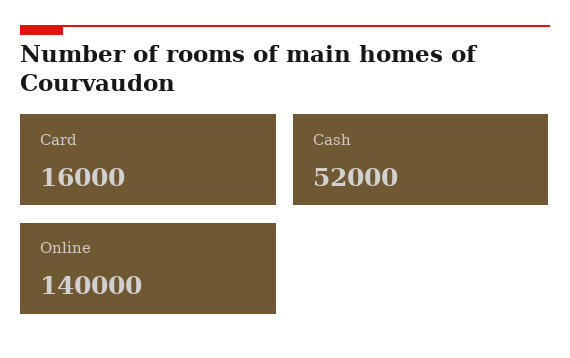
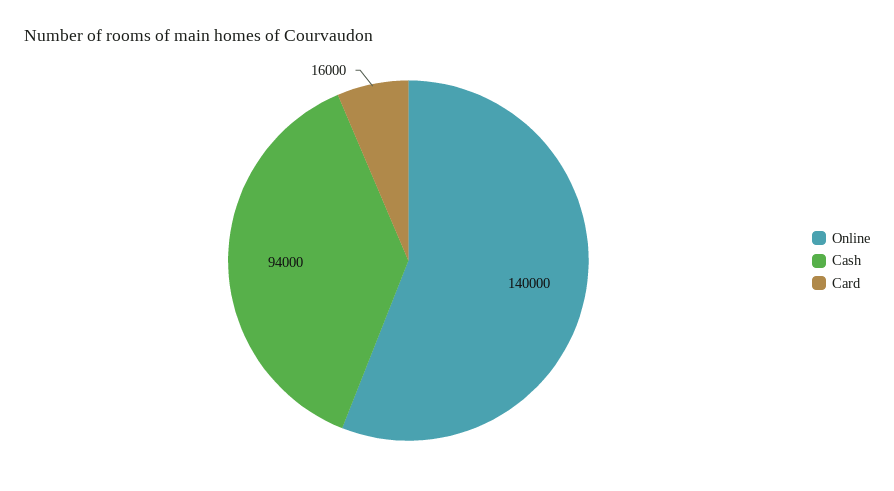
Cash: 52000 -> 94000

